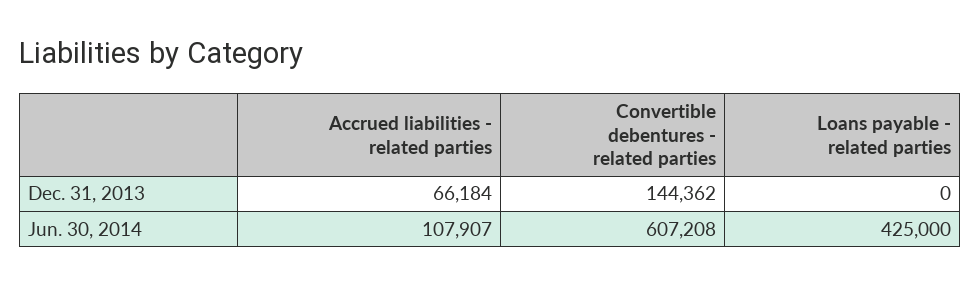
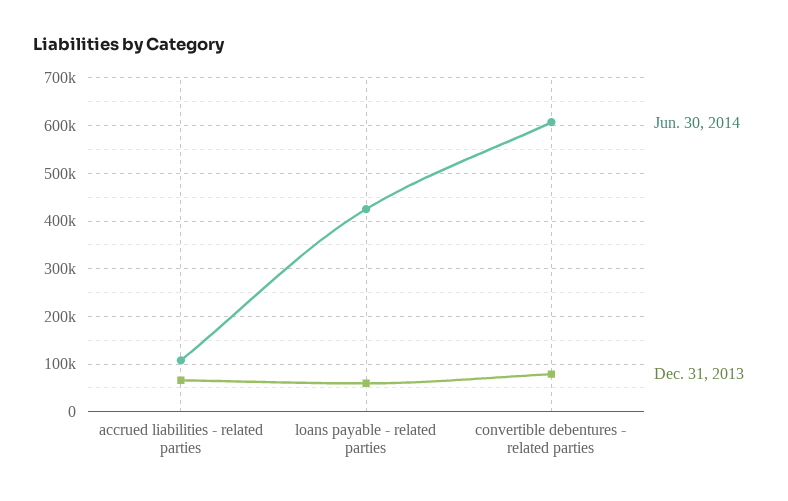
Dec. 31, 2013, Convertible debentures - related parties: 144362 -> 80000
Dec. 31, 2013, Loans payable - related parties: 0 -> 60000

